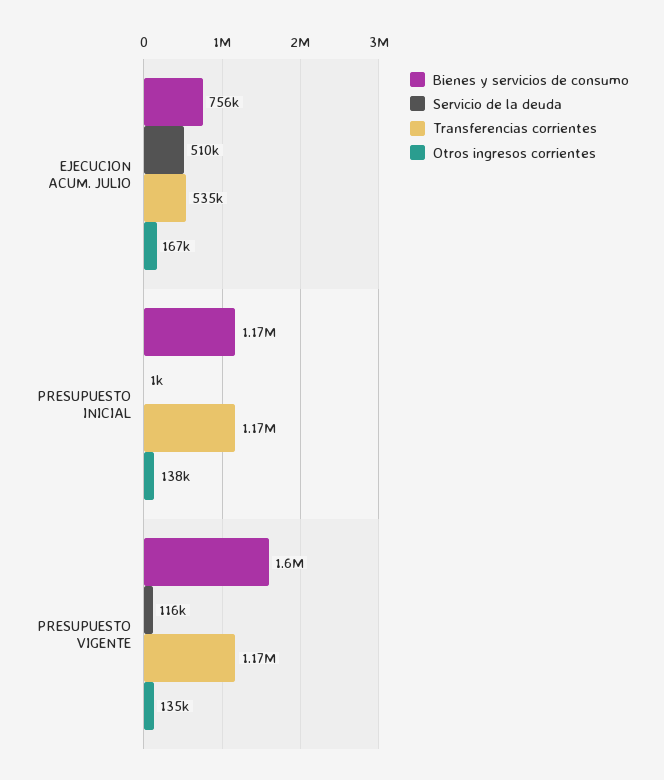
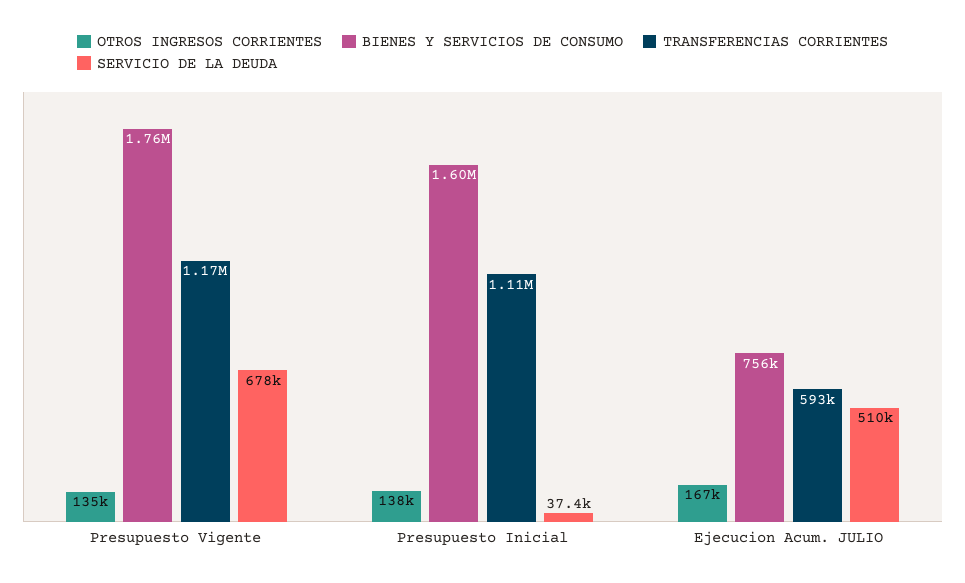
Transferencias corrientes, EJECUCION ACUM. JULIO: 535000 -> 593000
Bienes y servicios de consumo, PRESUPUESTO INICIAL: 1170000 -> 1600000
Servicio de la deuda, PRESUPUESTO INICIAL: 1000 -> 37400
Transferencias corrientes, PRESUPUESTO INICIAL: 1170000 -> 1110000
Bienes y servicios de consumo, PRESUPUESTO VIGENTE: 1600000 -> 1760000
Servicio de la deuda, PRESUPUESTO VIGENTE: 116000 -> 678000

